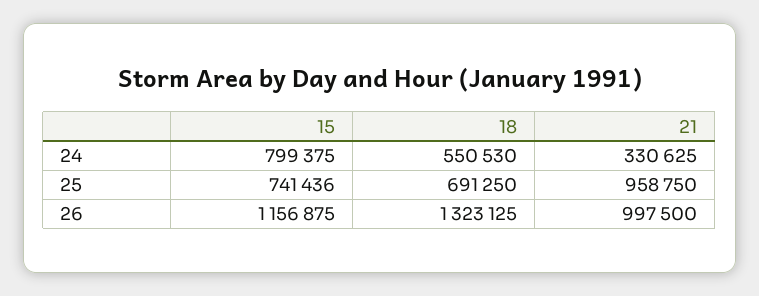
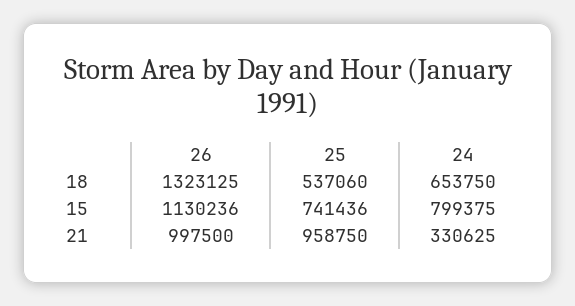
18, 24: 550530 -> 653750
18, 25: 691250 -> 537060
15, 26: 1156875 -> 1130236

